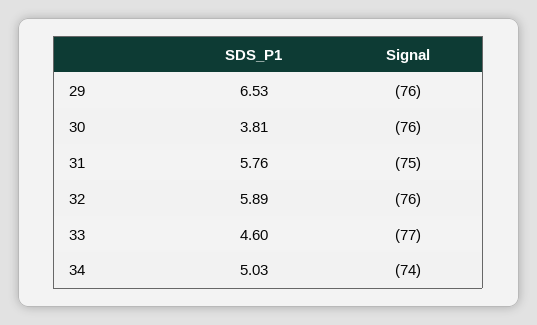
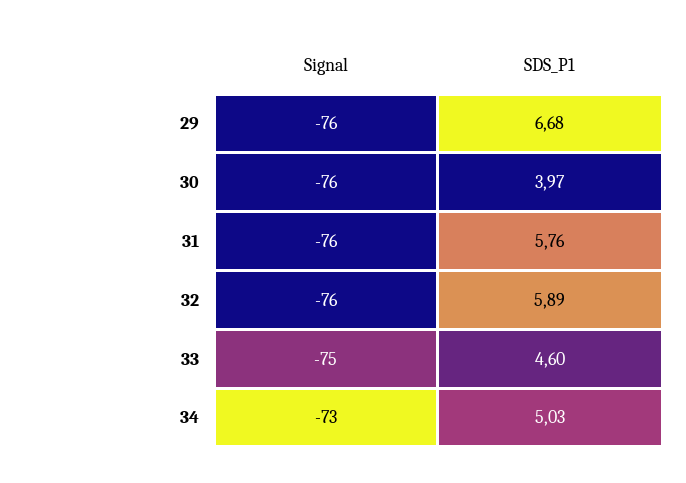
SDS_P1, 29: 6.53 -> 6.68
SDS_P1, 30: 3.81 -> 3.97
Signal, 31: -75 -> -76
Signal, 33: -77 -> -75
Signal, 34: -74 -> -73

